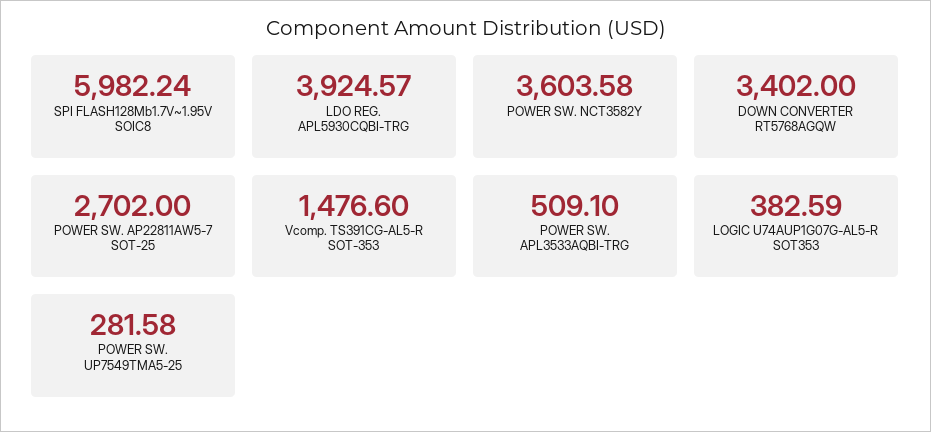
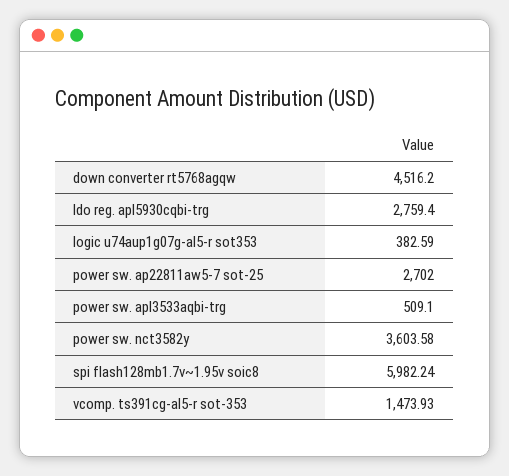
LDO REG. APL5930CQBI-TRG: 3924.57 -> 2759.4
DOWN CONVERTER RT5768AGQW: 3402 -> 4516.2
Vcomp. TS391CG-AL5-R SOT-353: 1476.6 -> 1473.93
POWER SW. UP7549TMA5-25: 281.58 -> none

